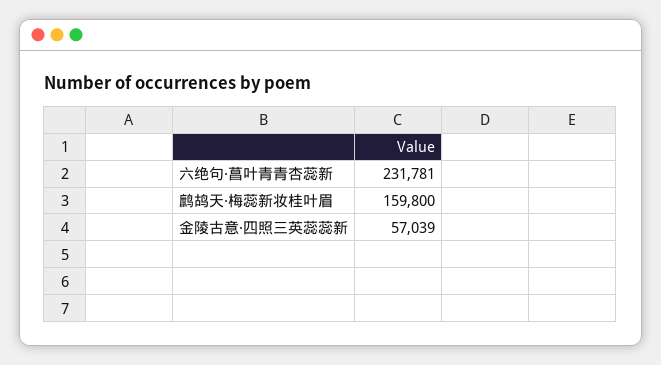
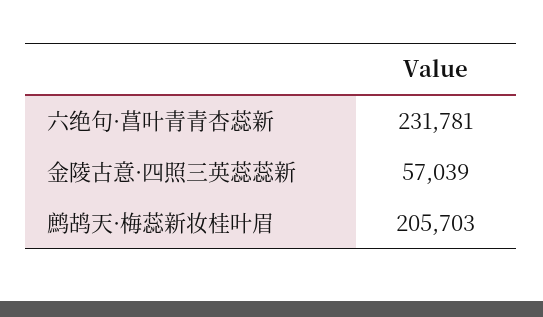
鹧鸪天·梅蕊新妆桂叶眉: 159800 -> 205703

